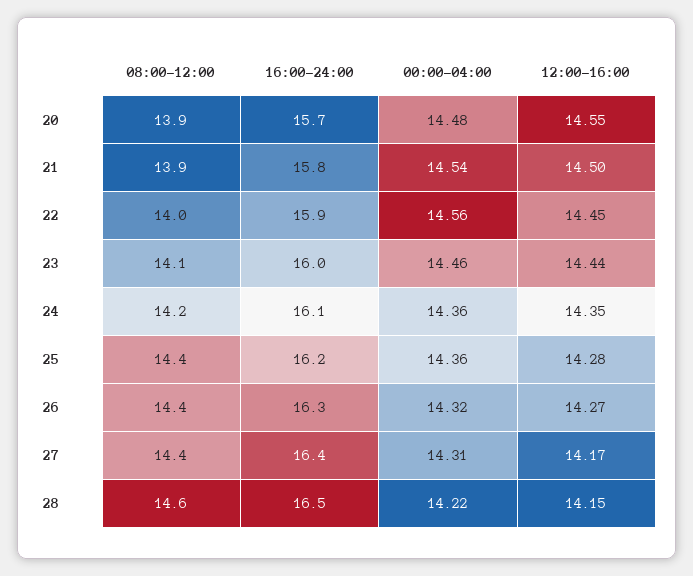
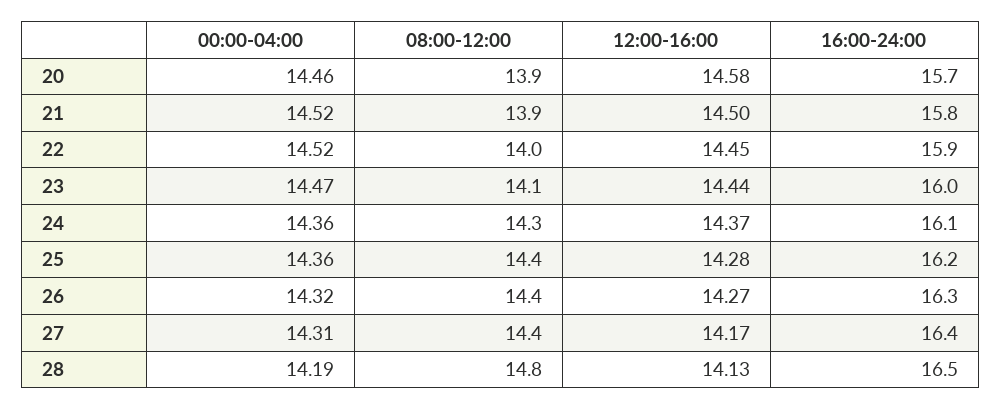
00:00-04:00, 20: 14.48 -> 14.46
12:00-16:00, 20: 14.55 -> 14.58
00:00-04:00, 21: 14.54 -> 14.52
00:00-04:00, 22: 14.56 -> 14.52
00:00-04:00, 23: 14.46 -> 14.47
08:00-12:00, 24: 14.2 -> 14.3
12:00-16:00, 24: 14.35 -> 14.37
08:00-12:00, 28: 14.6 -> 14.8
00:00-04:00, 28: 14.22 -> 14.19
12:00-16:00, 28: 14.15 -> 14.13

